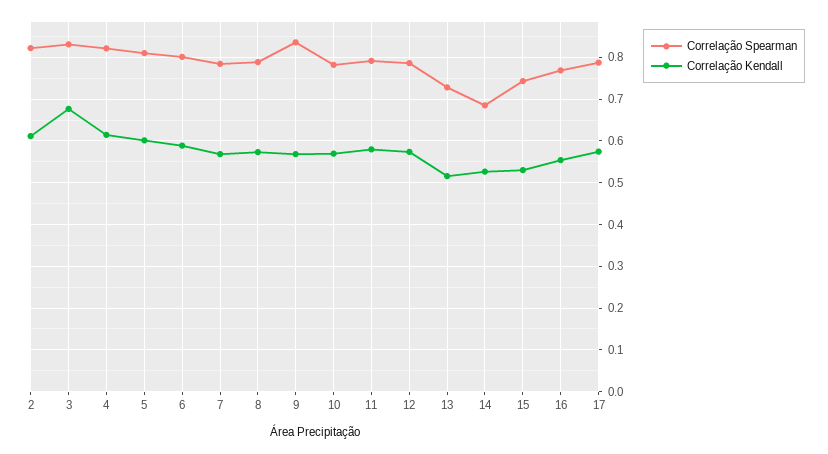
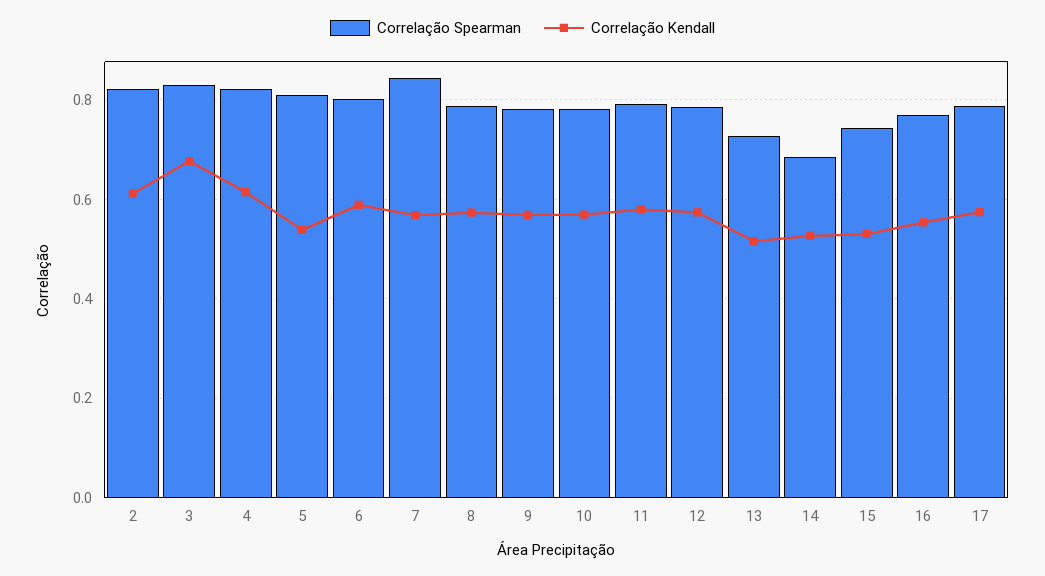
Correlação Kendall, 5: 0.6 -> 0.54
Correlação Spearman, 7: 0.78 -> 0.84
Correlação Spearman, 9: 0.84 -> 0.78

